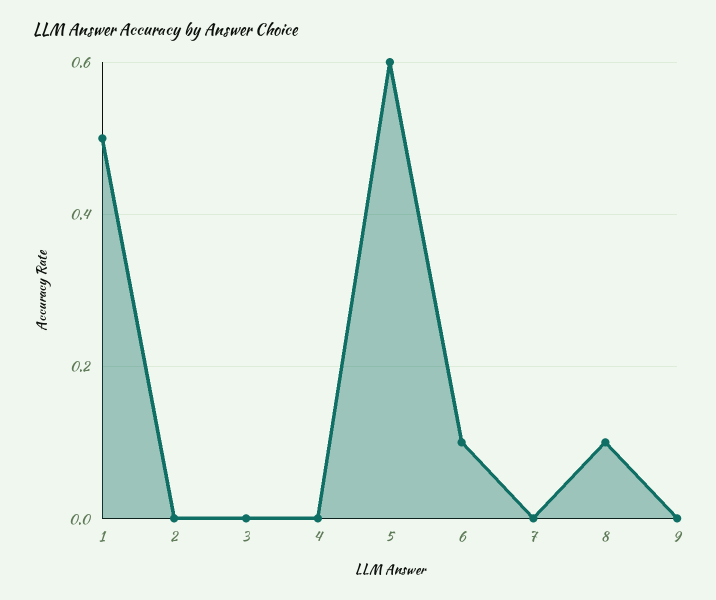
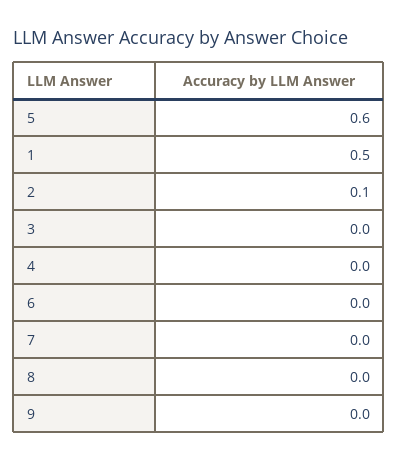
2: 0 -> 0.1
6: 0.1 -> 0
8: 0.1 -> 0

